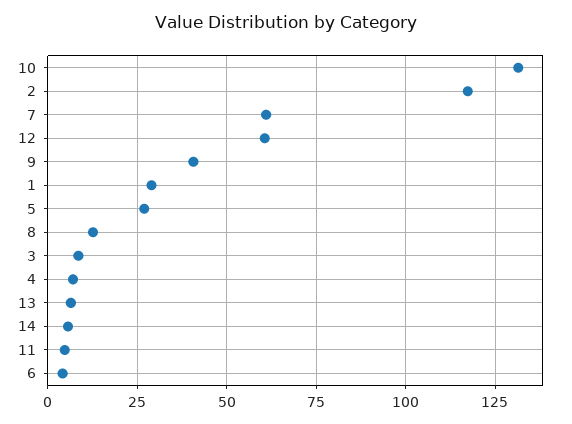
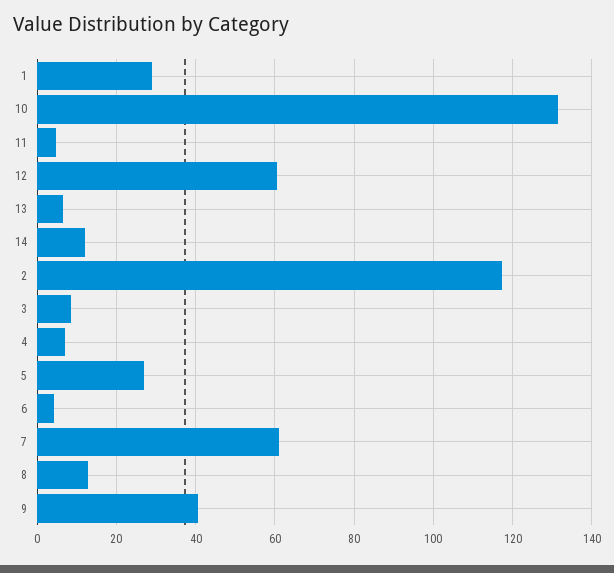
14: 5 -> 12

